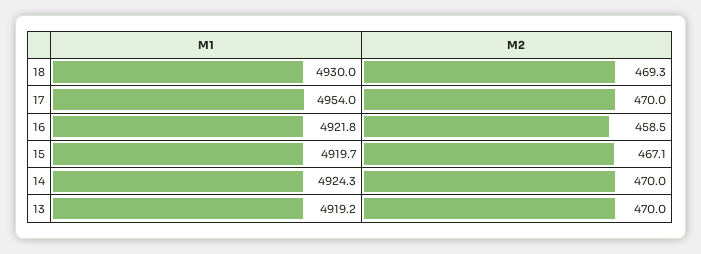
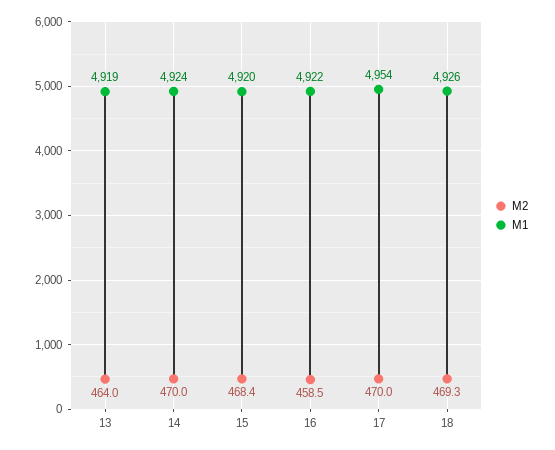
M1, 18: 4930 -> 4926
M2, 15: 467.1 -> 468.4
M2, 13: 470 -> 464

